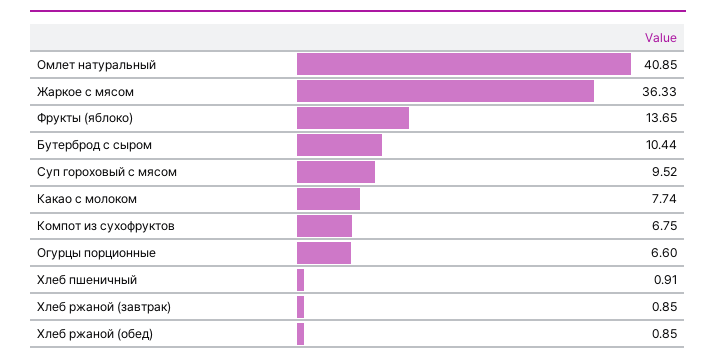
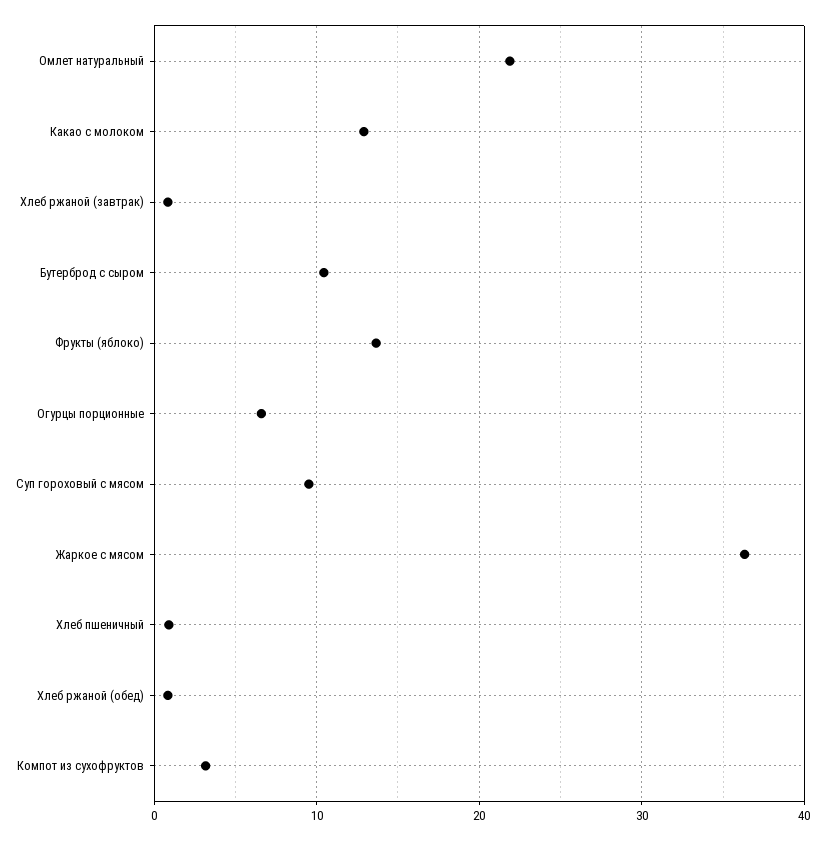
Омлет натуральный: 40.85 -> 22
Какао с молоком: 7.74 -> 13
Компот из сухофруктов: 6.75 -> 3

